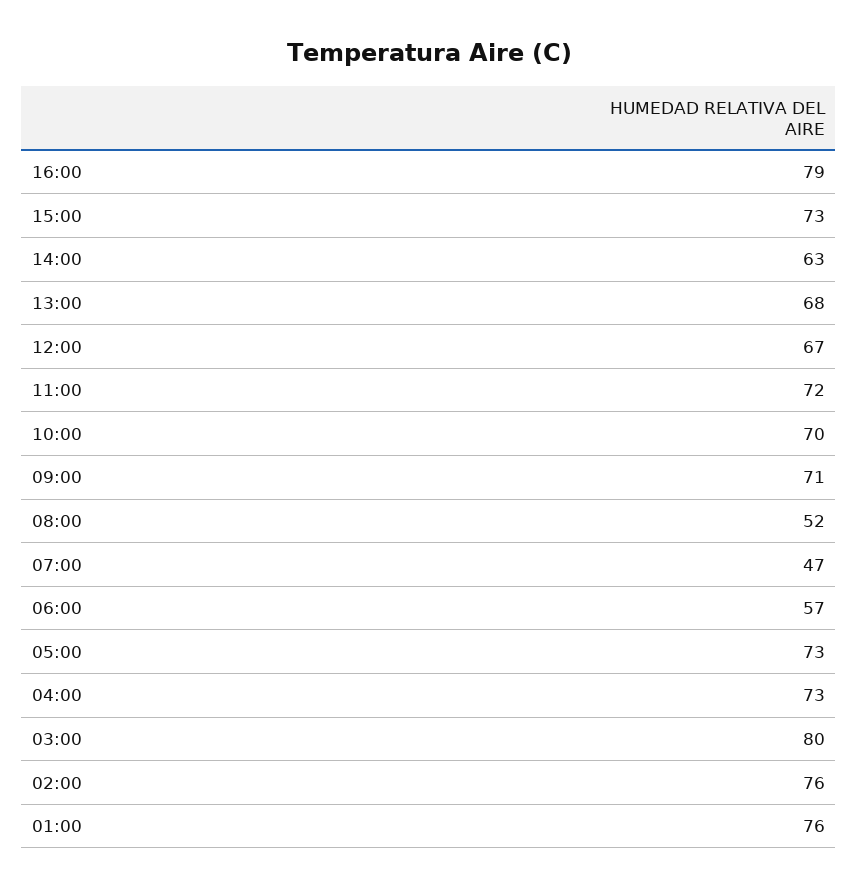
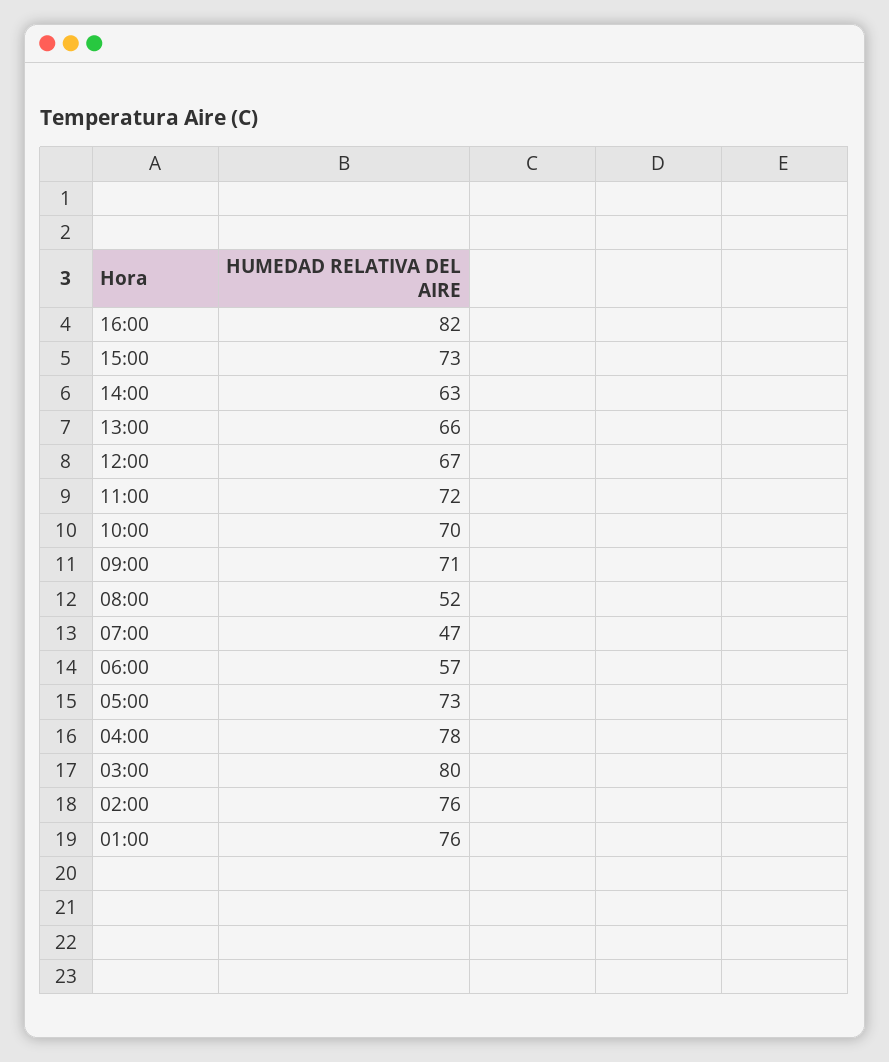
16:00: 79 -> 82
13:00: 68 -> 66
04:00: 73 -> 78

